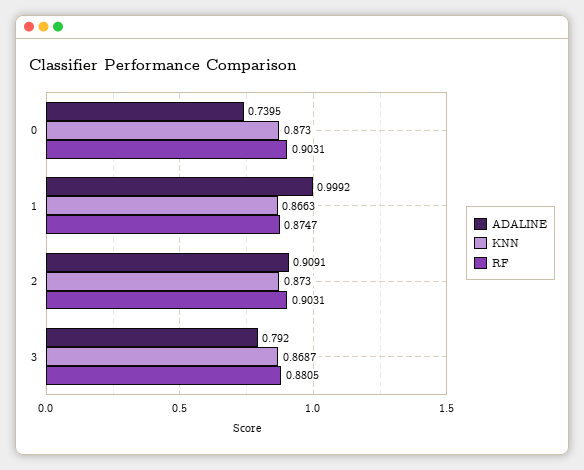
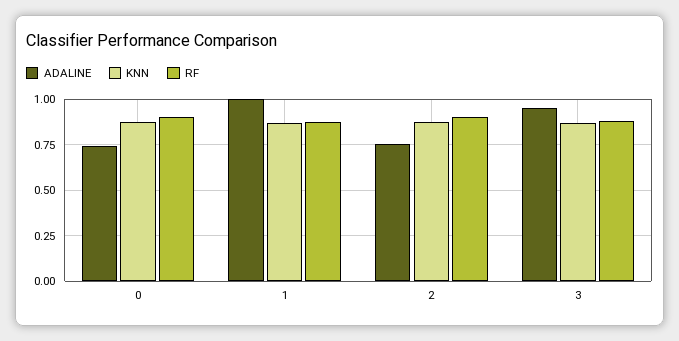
ADALINE, 2: 0.9091 -> 0.75
ADALINE, 3: 0.792 -> 0.95

